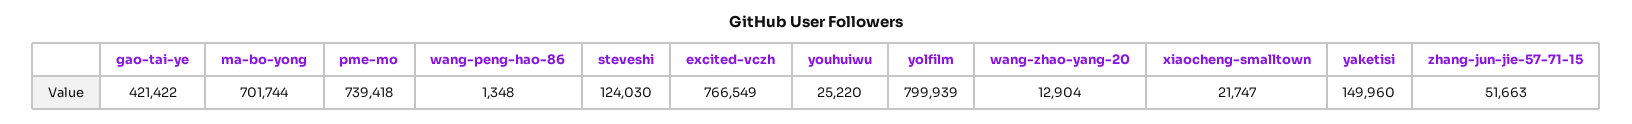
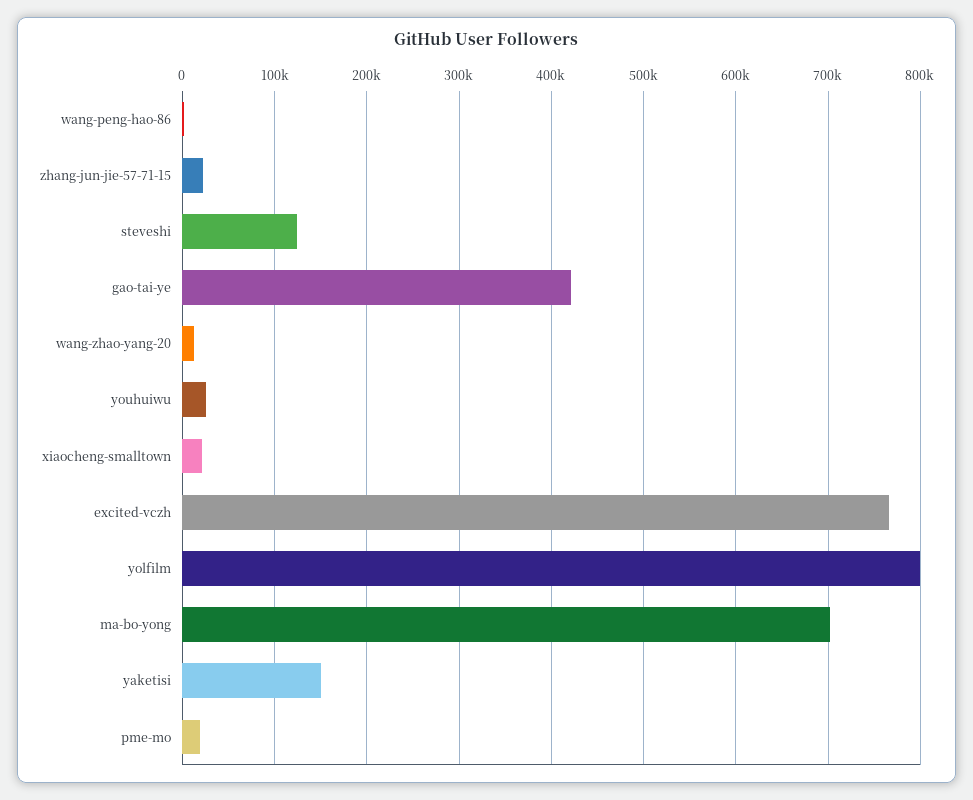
pme-mo: 739418 -> 20000
zhang-jun-jie-57-71-15: 51663 -> 20000

